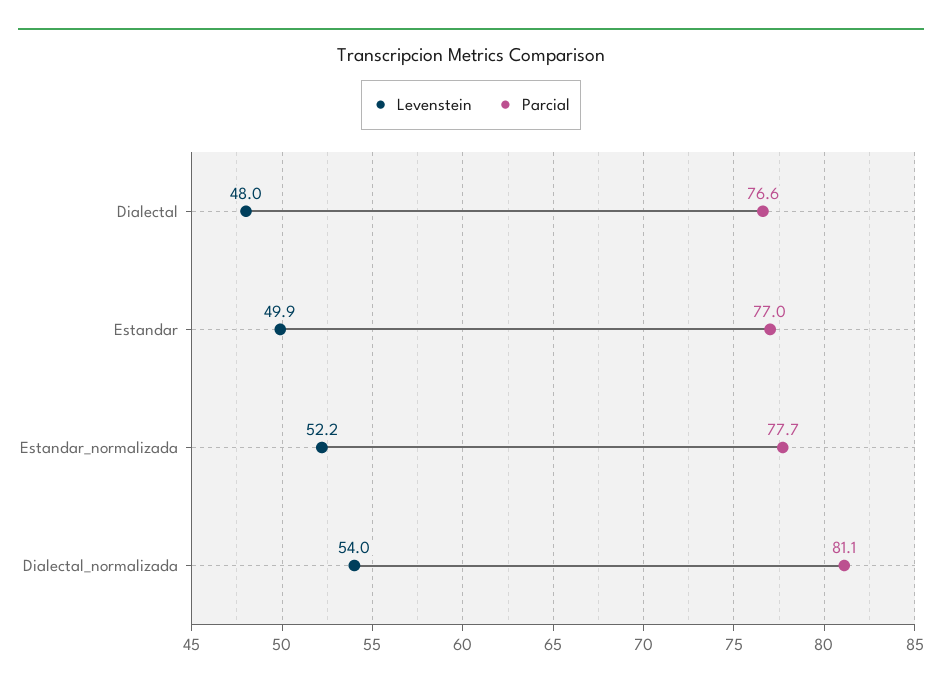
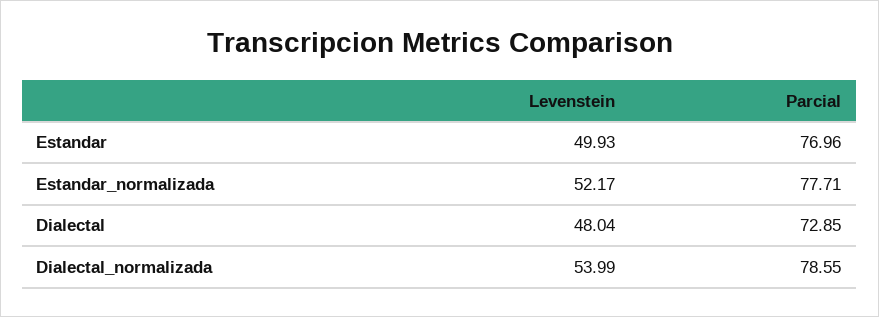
Parcial, Dialectal: 76.6 -> 72.85
Parcial, Dialectal_normalizada: 81.1 -> 78.55

